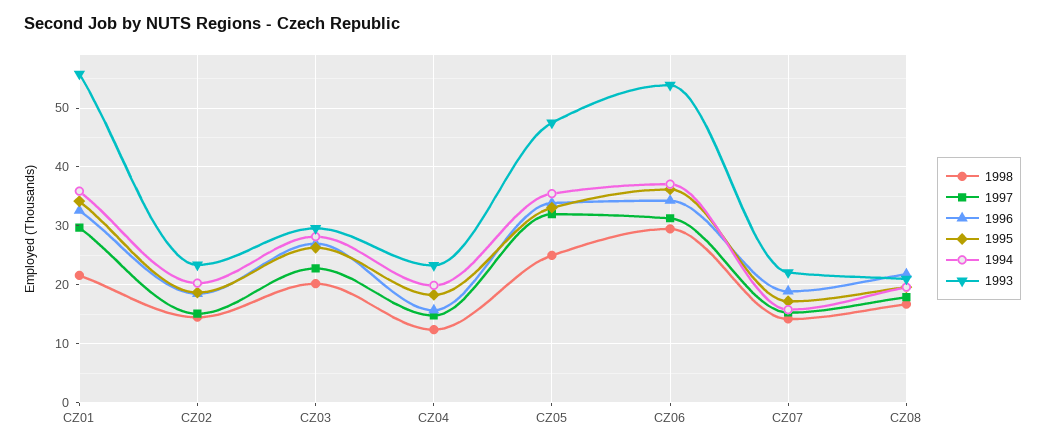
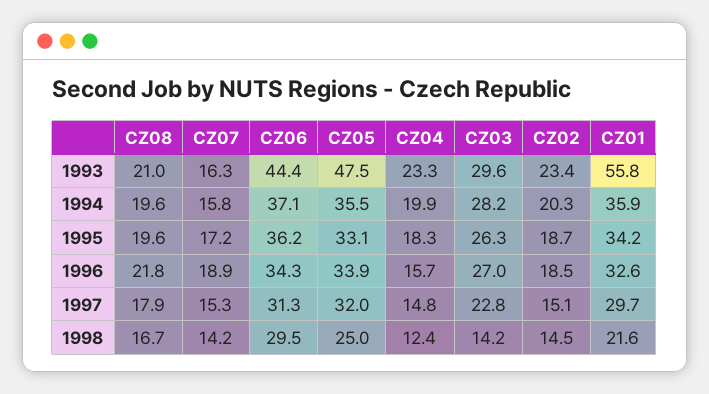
1998, CZ03: 20 -> 14.2
1993, CZ06: 54 -> 44.4
1993, CZ07: 22 -> 16.3

